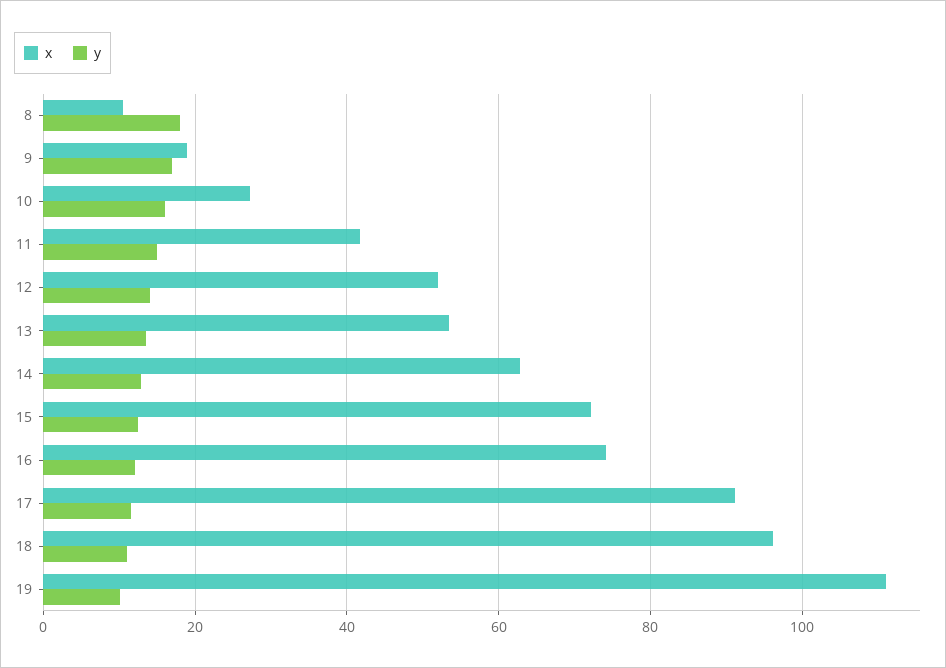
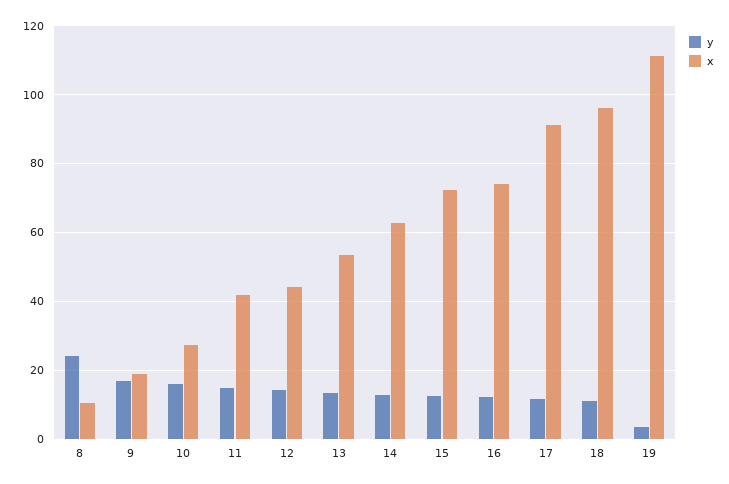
y, 8: 18 -> 24
x, 12: 52 -> 44
y, 19: 10 -> 4

